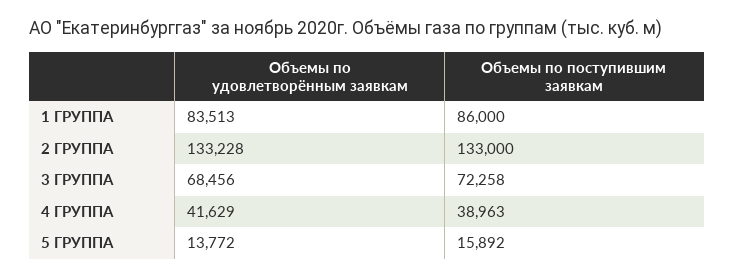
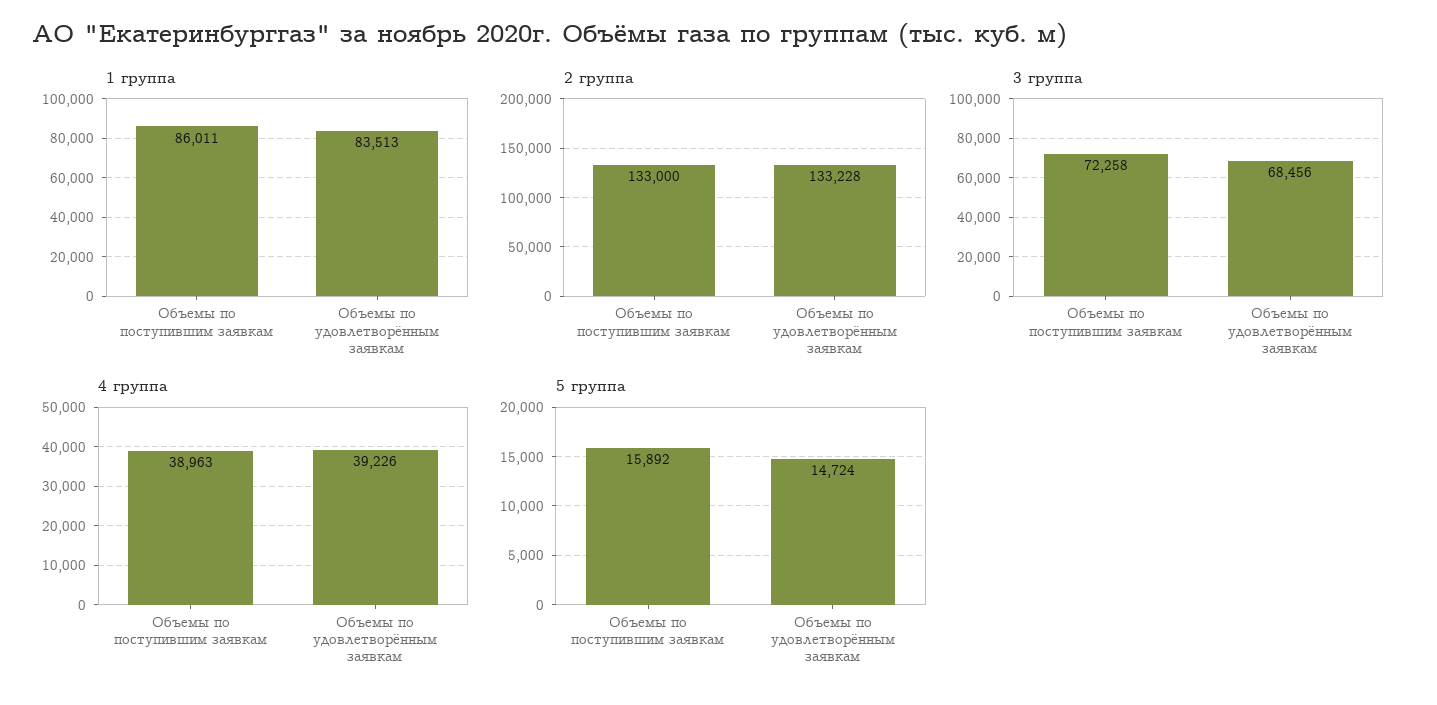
1 ГРУППА, Объемы по поступившим заявкам: 86000 -> 86011
4 ГРУППА, Объемы по удовлетворённым заявкам: 41629 -> 39226
5 ГРУППА, Объемы по удовлетворённым заявкам: 13772 -> 14724

